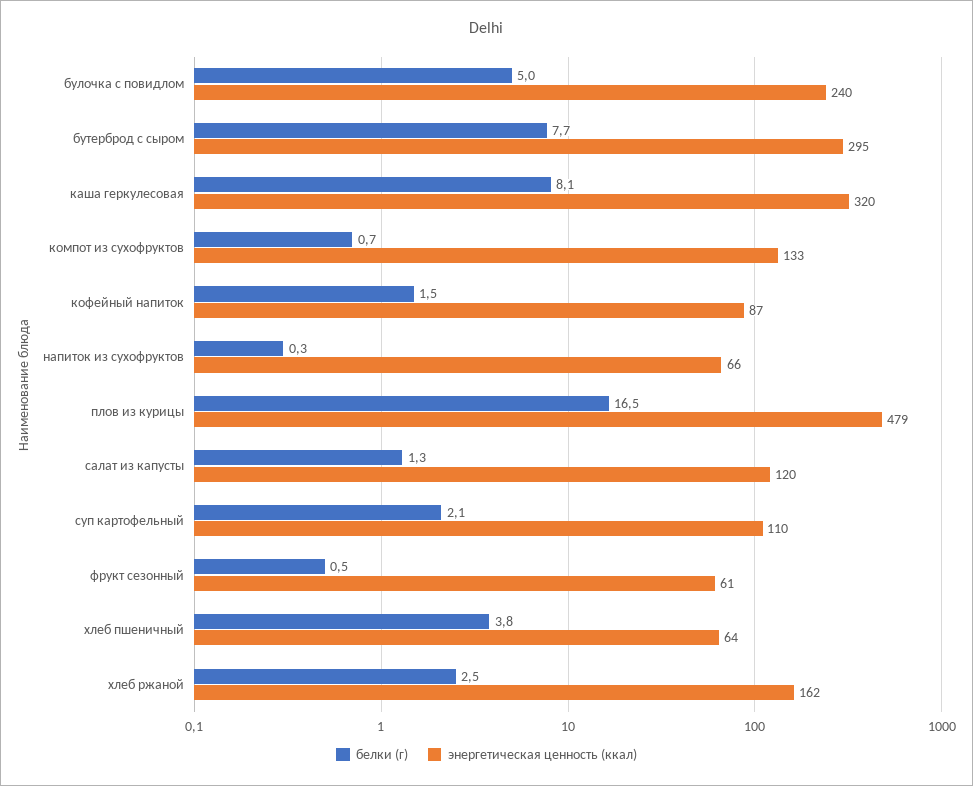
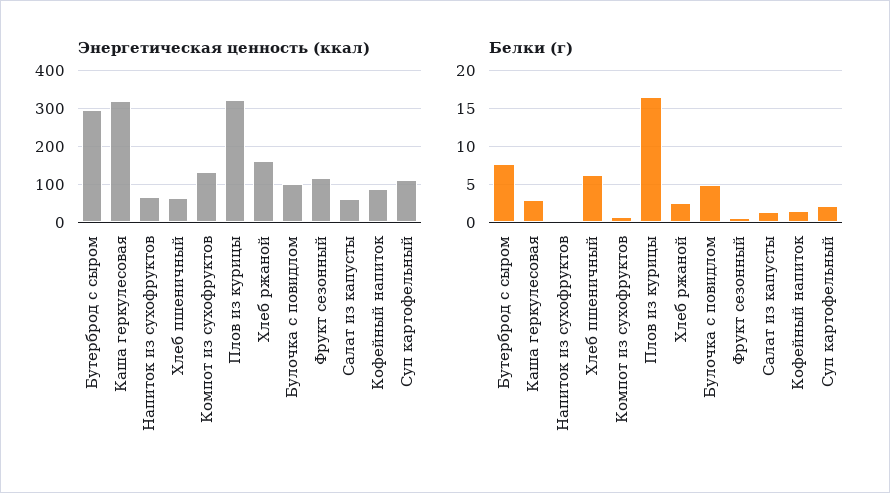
энергетическая ценность (ккал), булочка с повидлом: 240 -> 100
белки (г), каша геркулесовая: 8.1 -> 3
энергетическая ценность (ккал), плов из курицы: 479 -> 320
энергетическая ценность (ккал), салат из капусты: 120 -> 60
энергетическая ценность (ккал), фрукт сезонный: 61 -> 120
белки (г), хлеб пшеничный: 3.8 -> 6

